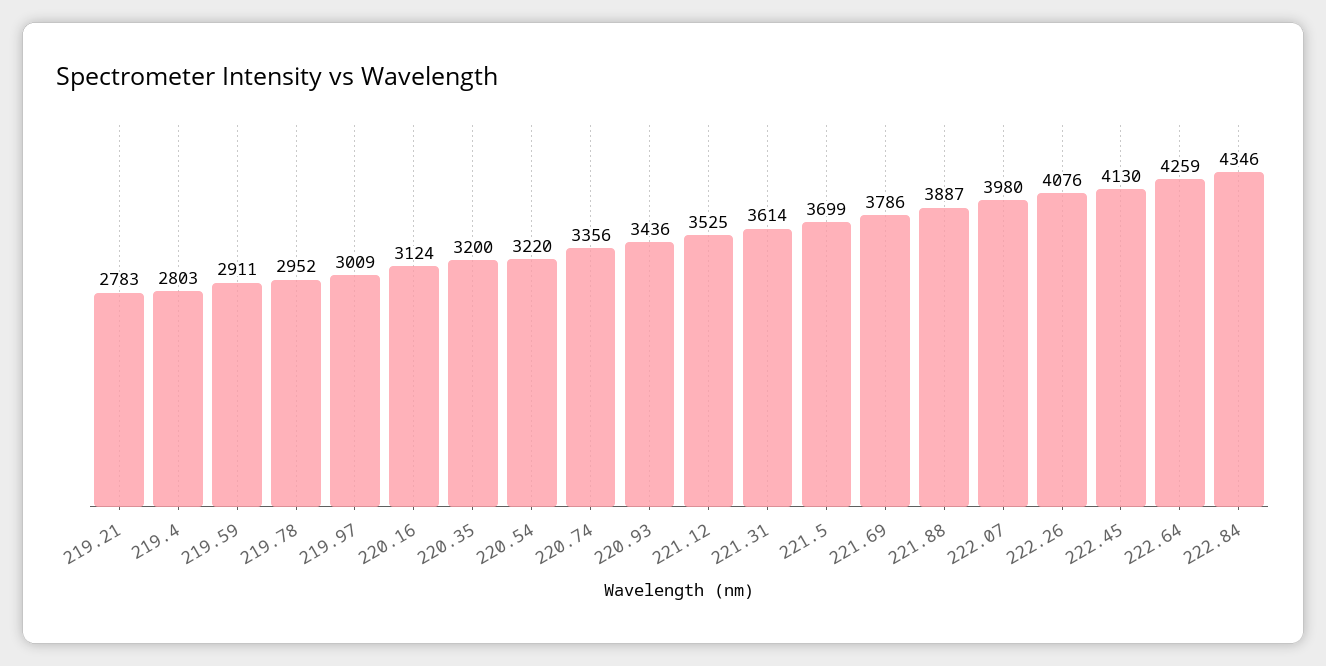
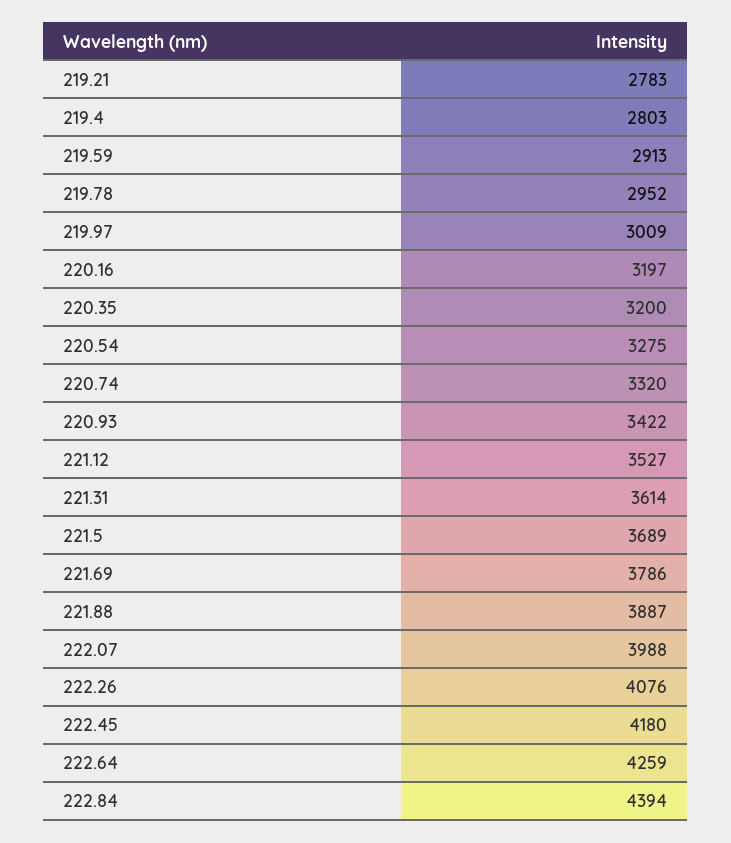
219.59: 2911 -> 2913
220.16: 3124 -> 3197
220.54: 3220 -> 3275
220.74: 3356 -> 3320
220.93: 3436 -> 3422
221.12: 3525 -> 3527
221.5: 3699 -> 3689
222.07: 3980 -> 3988
222.45: 4130 -> 4180
222.84: 4346 -> 4394

